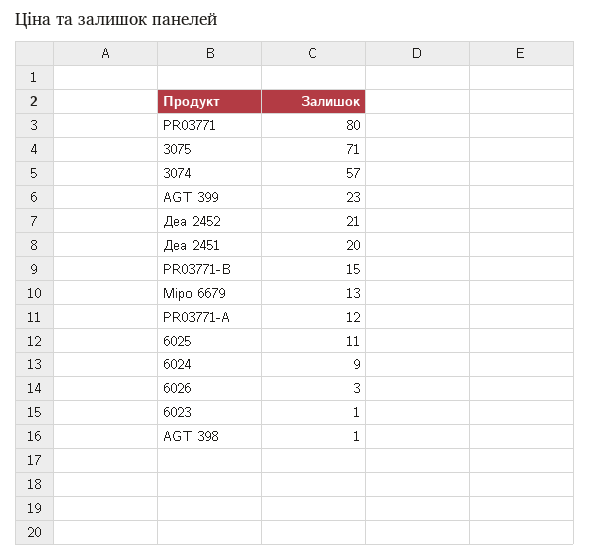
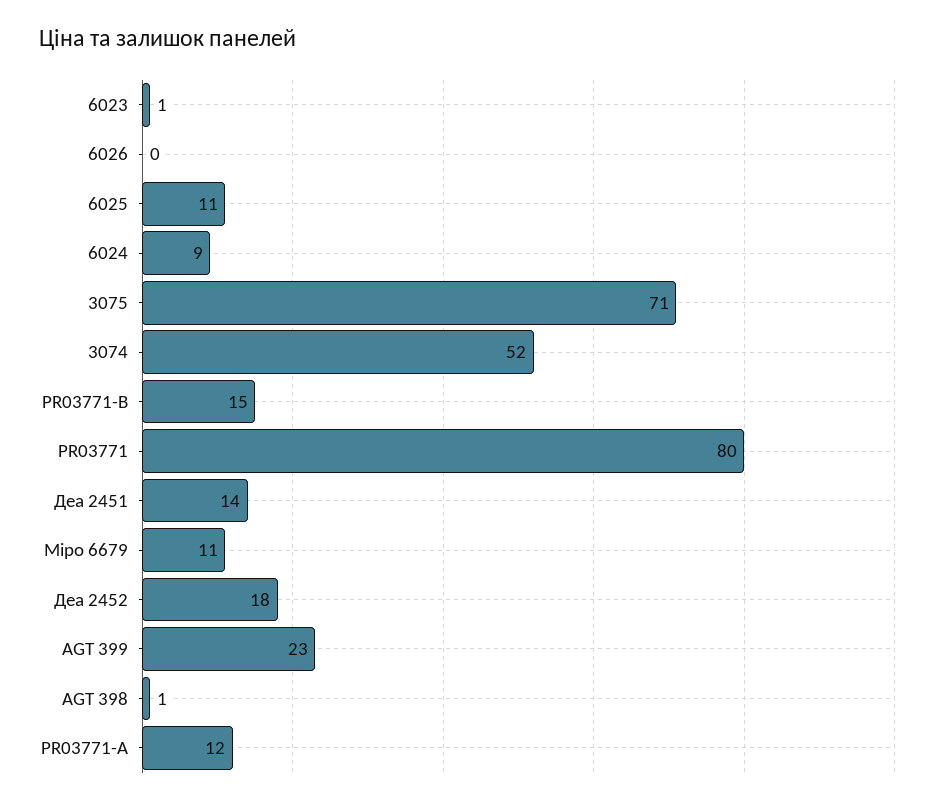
3074: 57 -> 52
Деа 2452: 21 -> 18
Деа 2451: 20 -> 14
Міро 6679: 13 -> 11
6026: 3 -> 0

